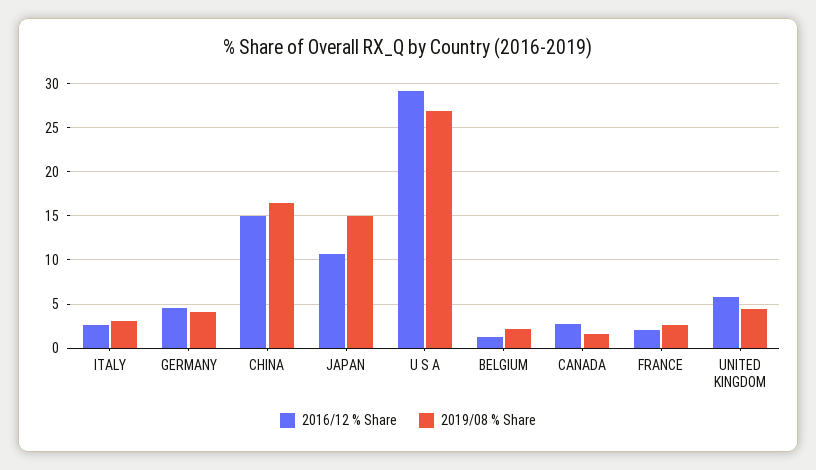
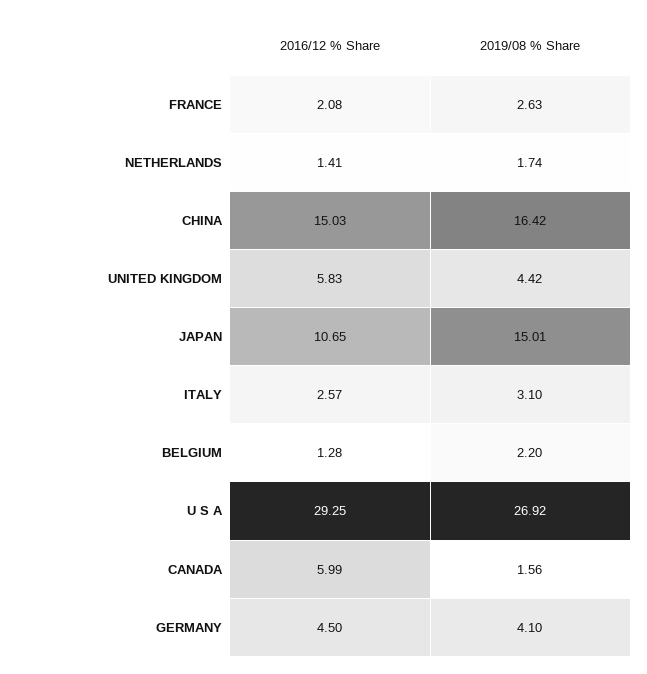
2016/12 % Share, CANADA: 3 -> 5.99
2016/12 % Share, NETHERLANDS: none -> 1.41
2019/08 % Share, NETHERLANDS: none -> 1.74

